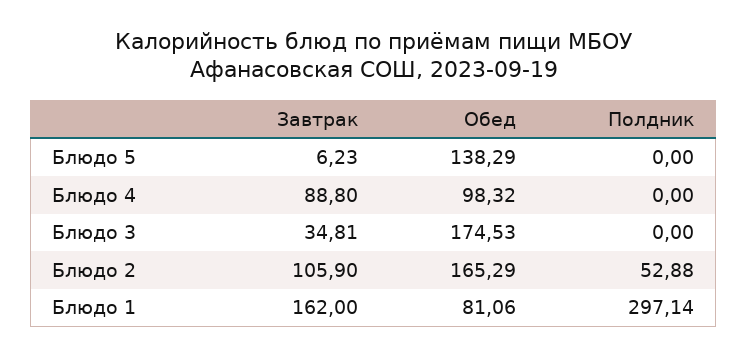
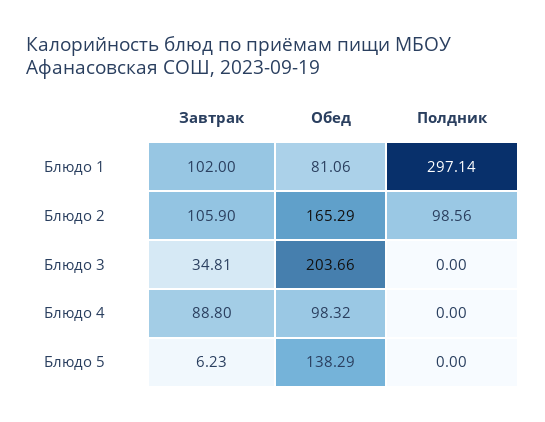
Обед, Блюдо 3: 174.53 -> 203.66
Полдник, Блюдо 2: 52.88 -> 98.56
Завтрак, Блюдо 1: 162 -> 102

